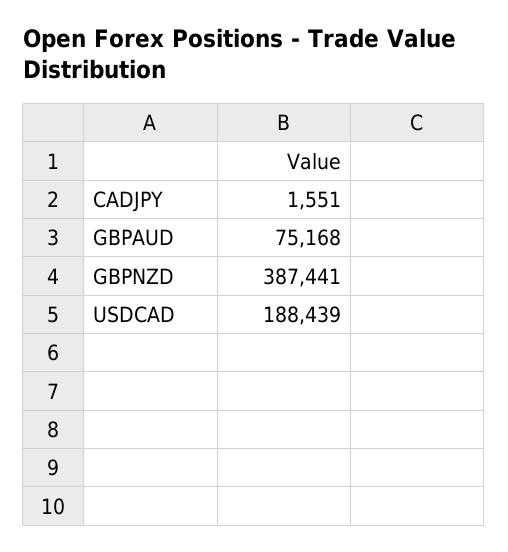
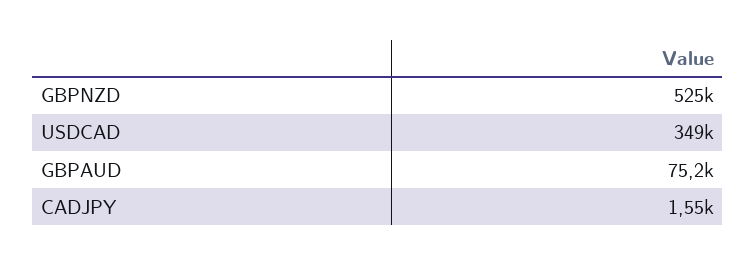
GBPNZD: 387441 -> 525000
USDCAD: 188439 -> 349000

